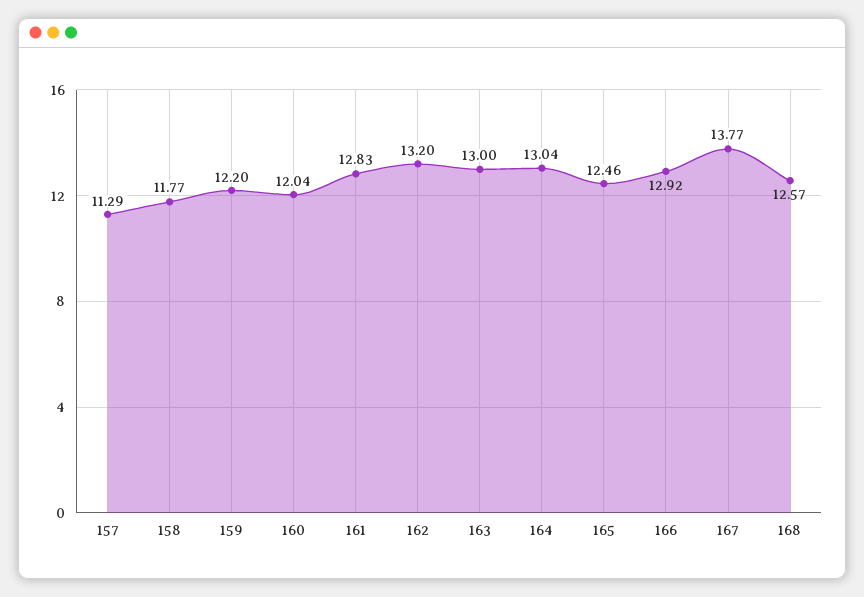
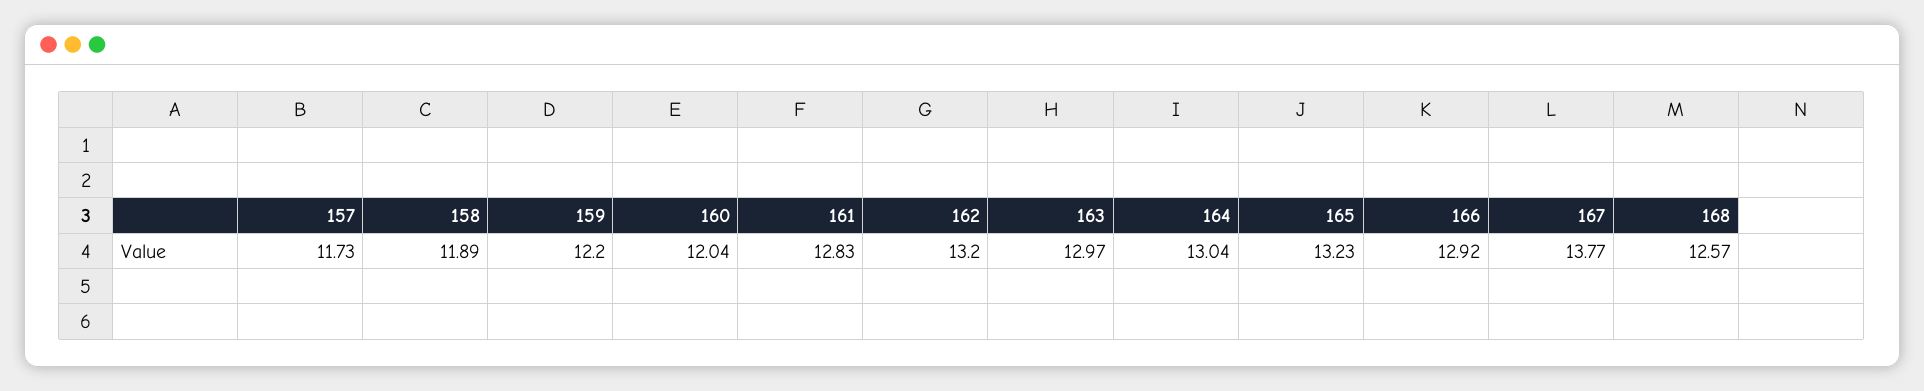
157: 11.29 -> 11.73
158: 11.77 -> 11.89
163: 13 -> 12.97
165: 12.46 -> 13.23

